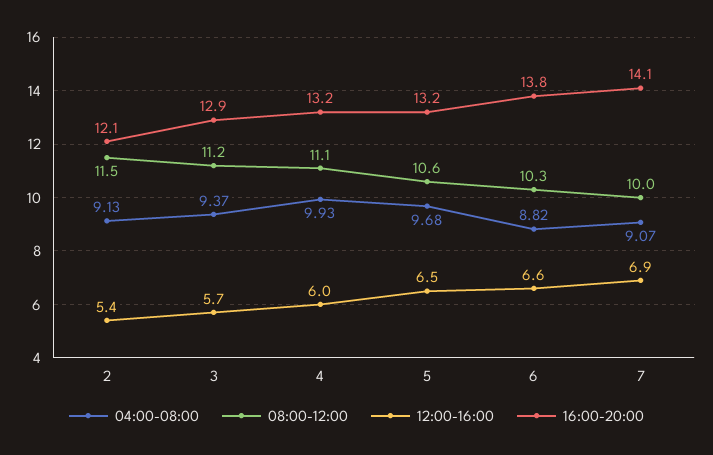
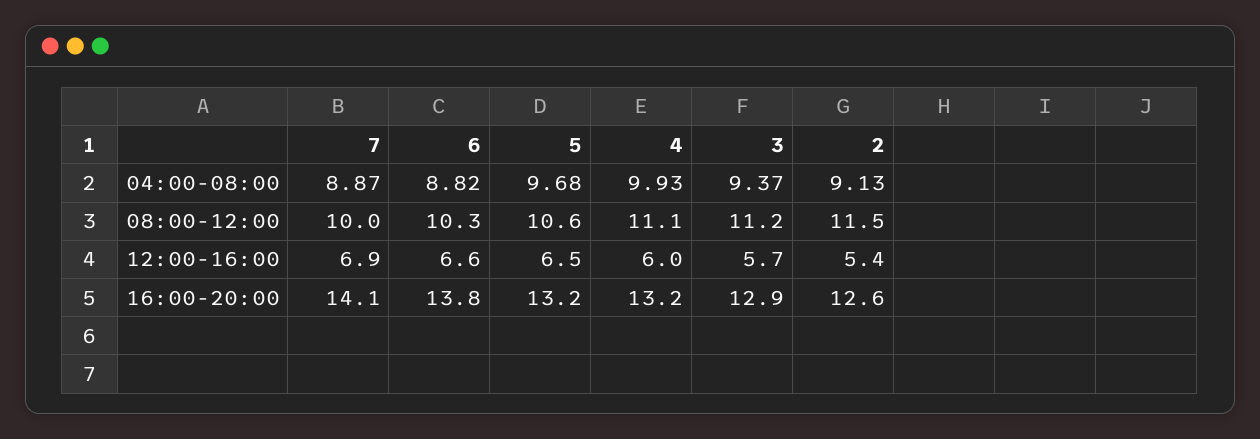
16:00-20:00, 2: 12.1 -> 12.6
04:00-08:00, 7: 9.07 -> 8.87

